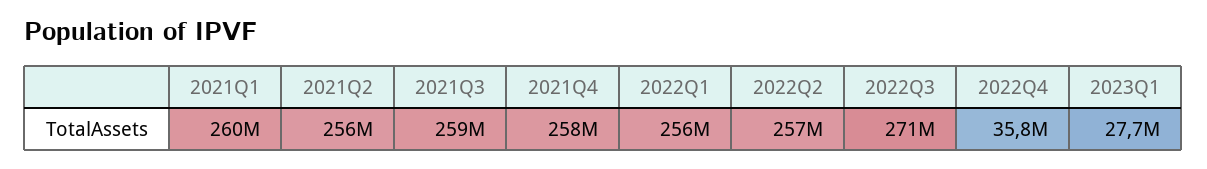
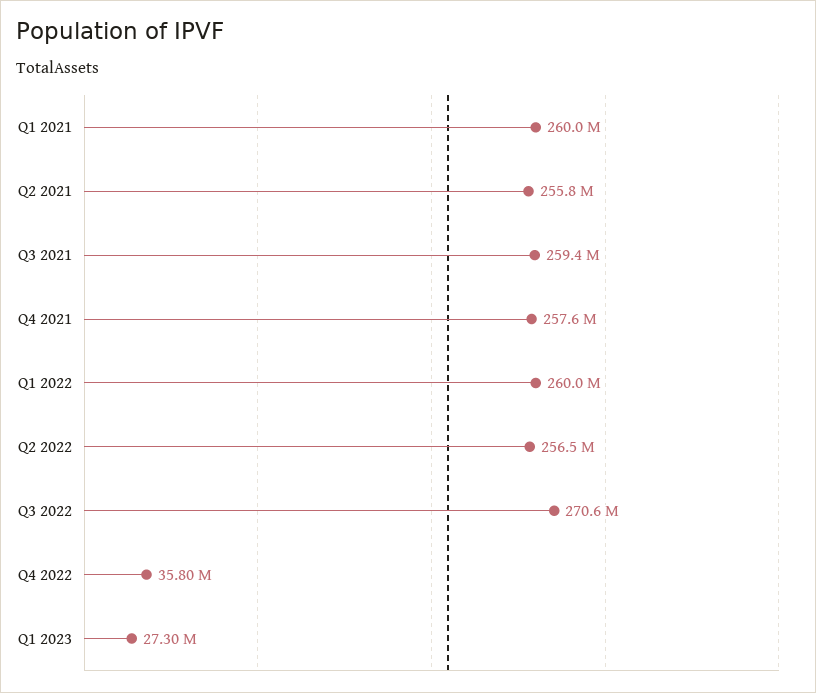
2022Q1: 256000000 -> 260000000
2023Q1: 27700000 -> 27300000

